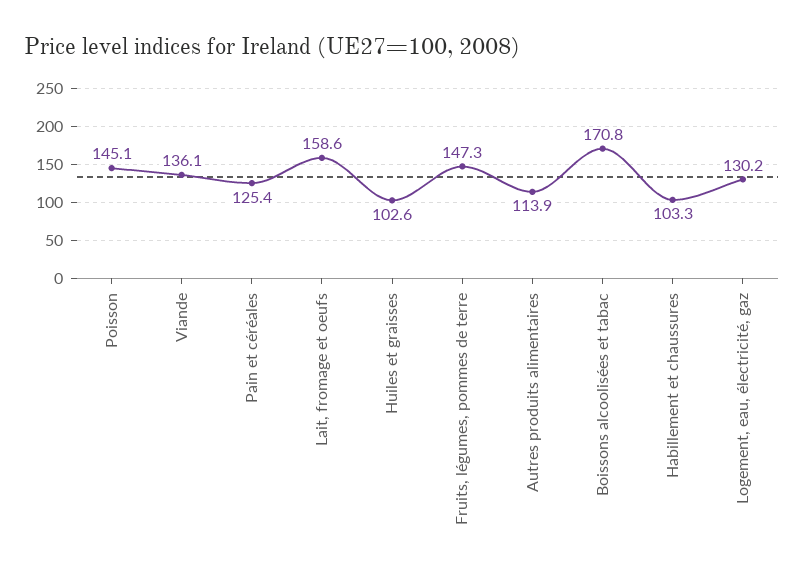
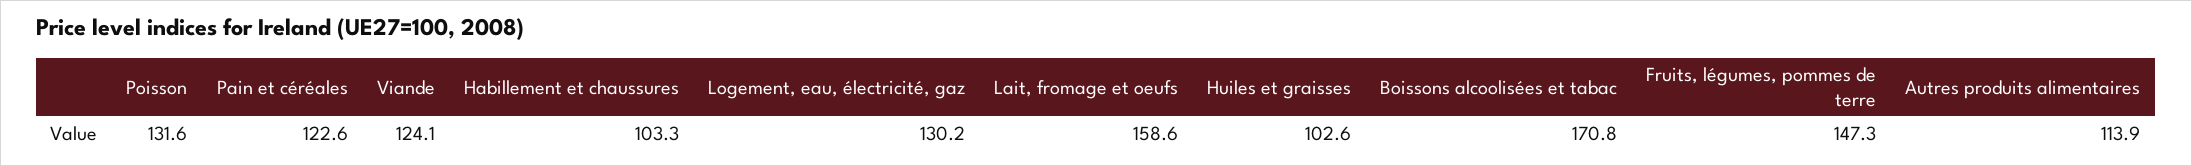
Poisson: 145.1 -> 131.6
Viande: 136.1 -> 124.1
Pain et céréales: 125.4 -> 122.6

